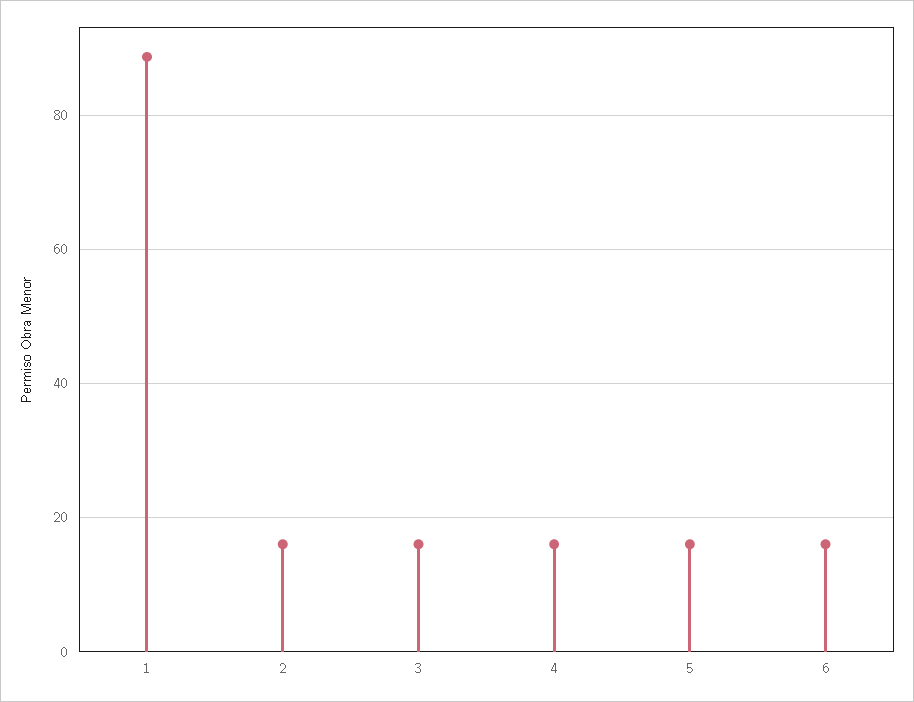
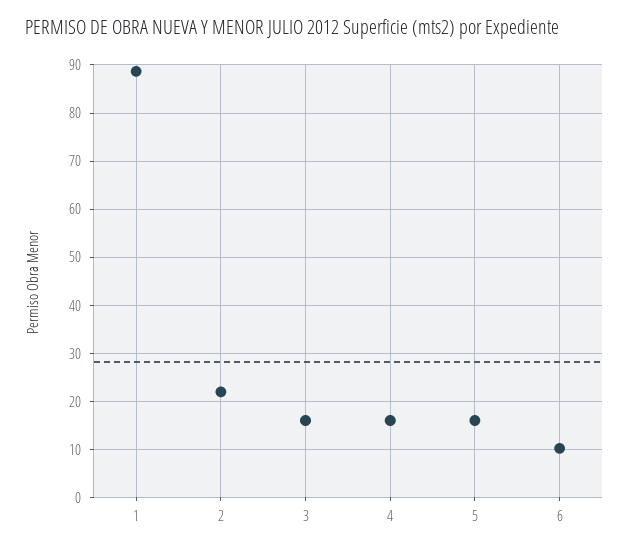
2: 16 -> 22
6: 16 -> 10

